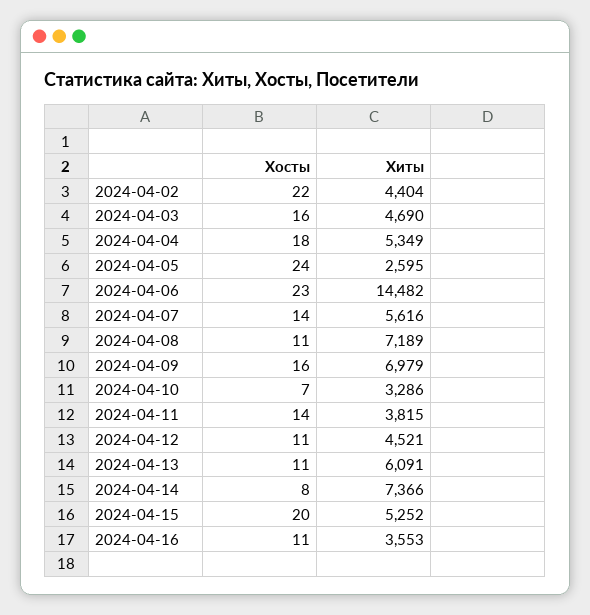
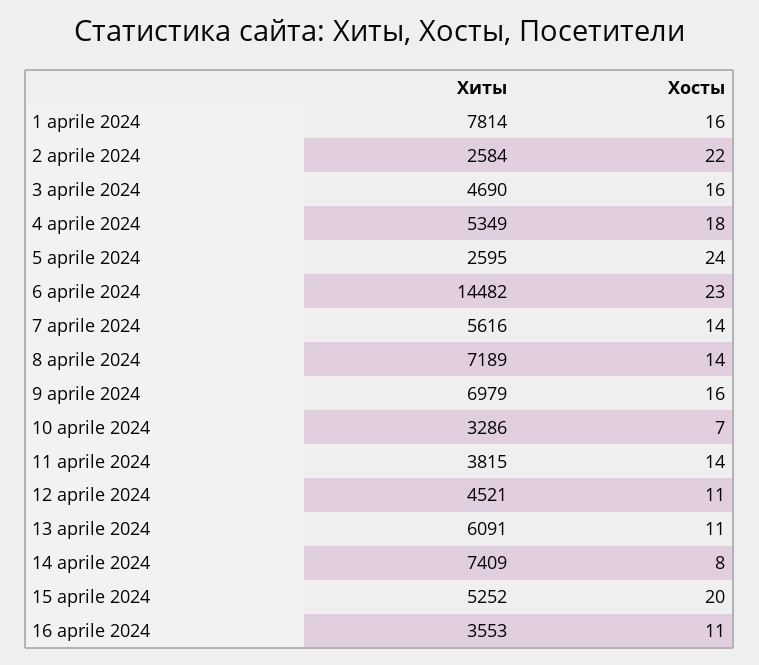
Хиты, 2024-04-02: 4404 -> 2584
Хосты, 2024-04-08: 11 -> 14
Хиты, 2024-04-14: 7366 -> 7409
Хиты, 1 aprile 2024: none -> 7814
Хосты, 1 aprile 2024: none -> 16

